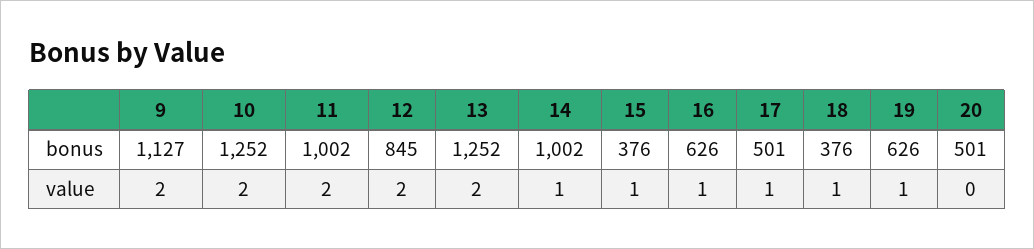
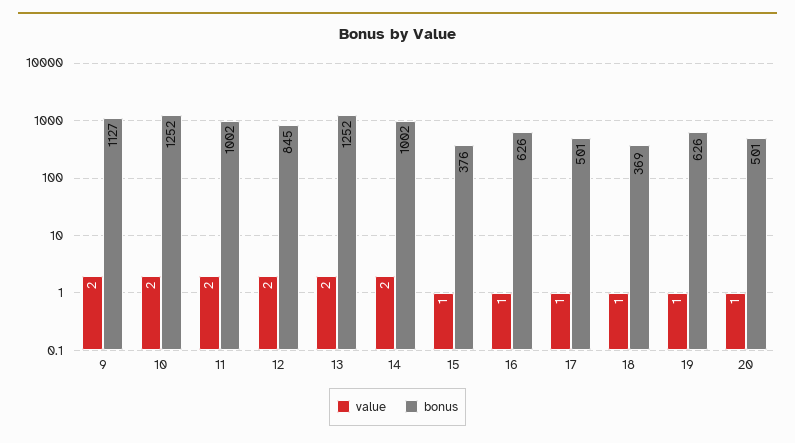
bonus, 18: 376 -> 369
value, 14: 1 -> 2
value, 20: 0 -> 1

